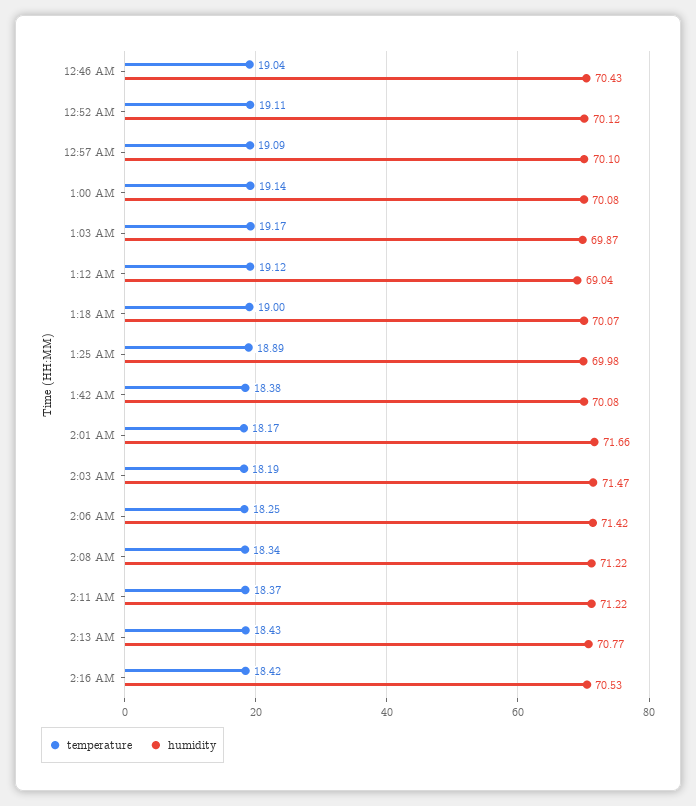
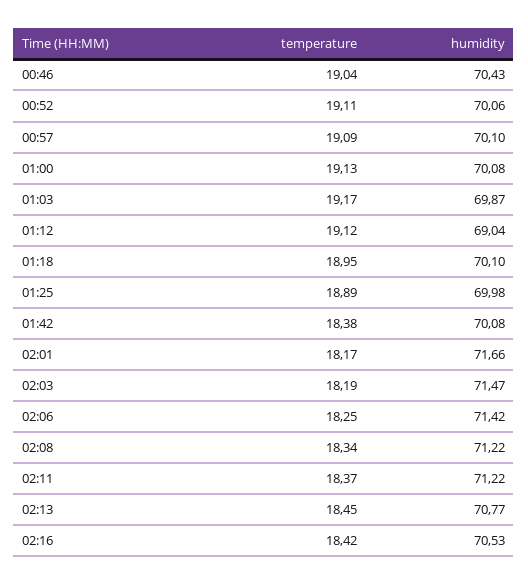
humidity, 12:52 AM: 70.12 -> 70.06
temperature, 1:00 AM: 19.14 -> 19.13
temperature, 1:18 AM: 19 -> 18.95
humidity, 1:18 AM: 70.07 -> 70.1
temperature, 2:13 AM: 18.43 -> 18.45

